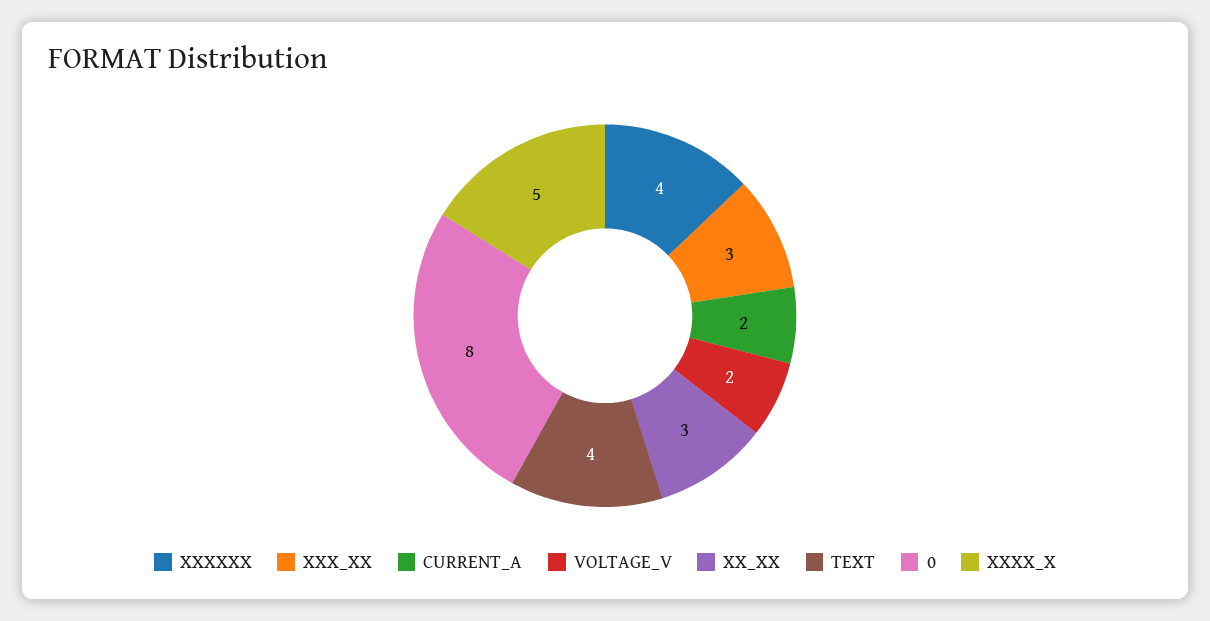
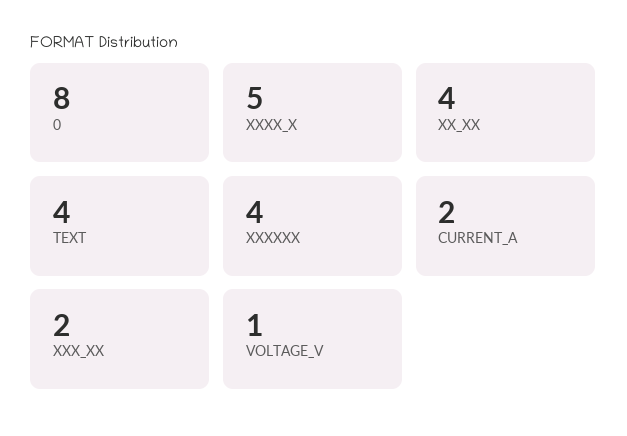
XXX_XX: 3 -> 2
VOLTAGE_V: 2 -> 1
XX_XX: 3 -> 4

